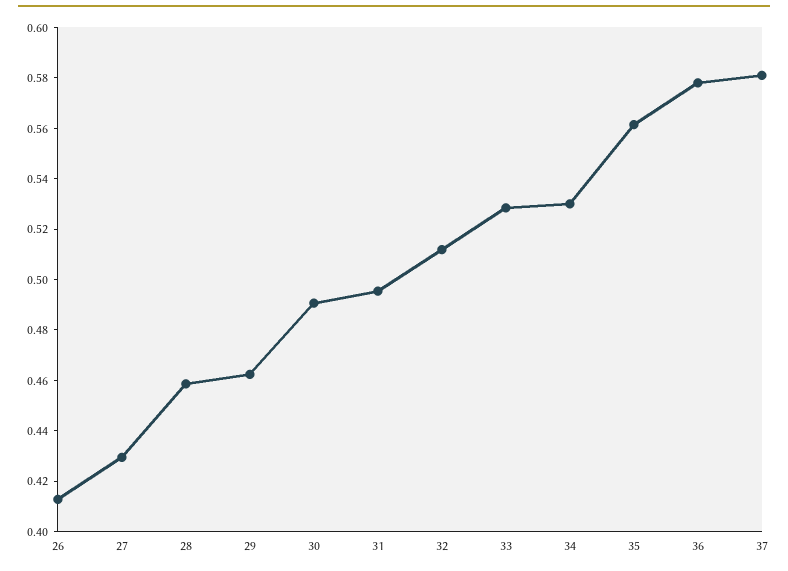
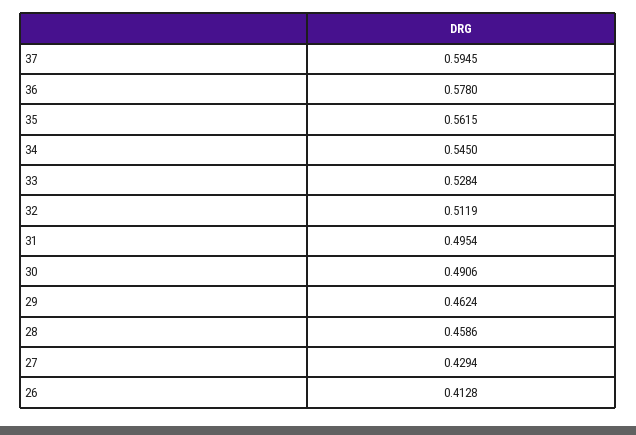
34: 0.53 -> 0.545
37: 0.58 -> 0.5945

